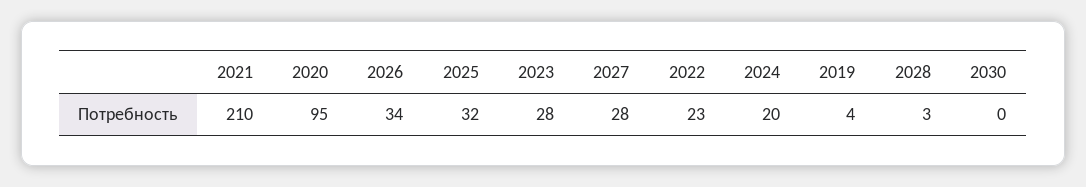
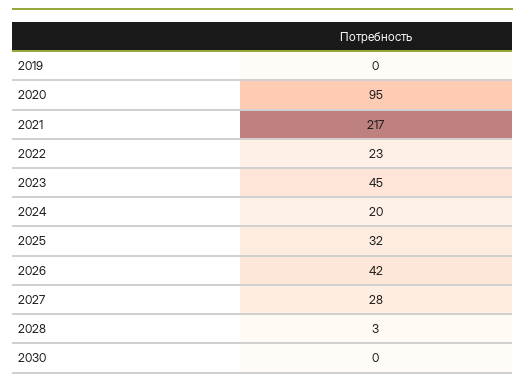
2021: 210 -> 217
2026: 34 -> 42
2023: 28 -> 45
2019: 4 -> 0

